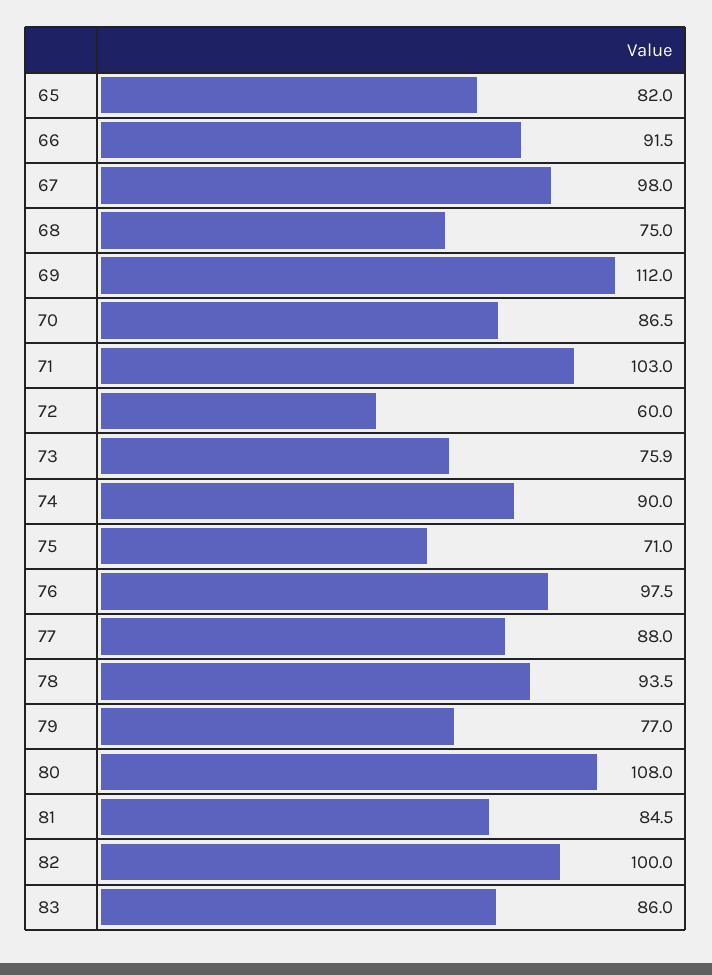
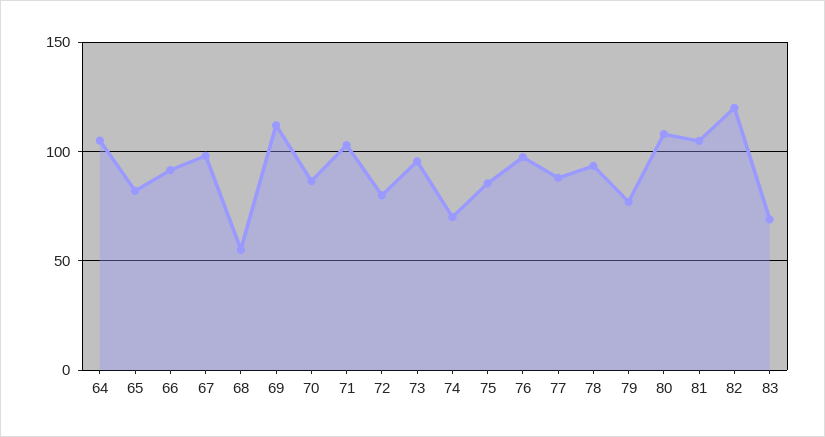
68: 75 -> 55
72: 60 -> 80
73: 75.9 -> 95
74: 90 -> 70
75: 71 -> 85
81: 84.5 -> 105
82: 100 -> 120
83: 86 -> 70
64: none -> 105

